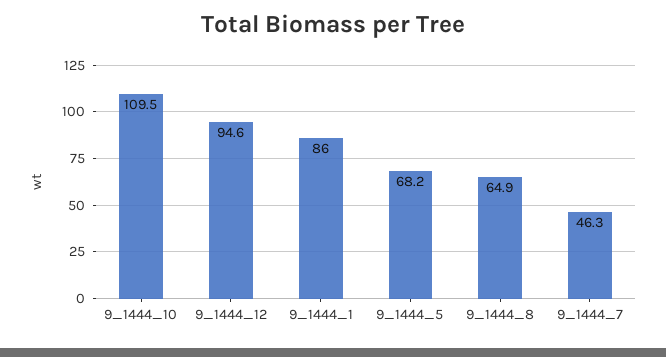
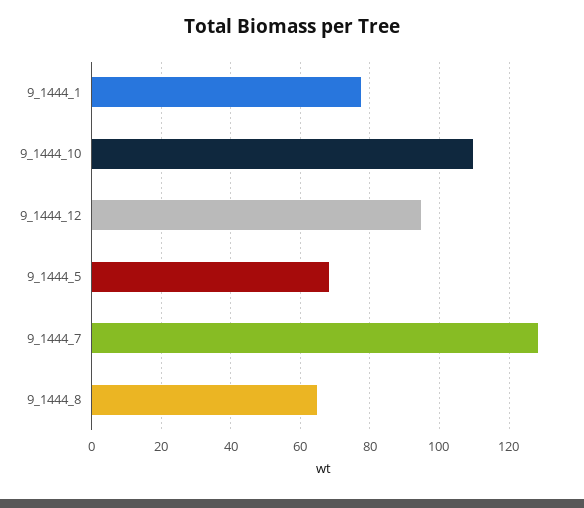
9_1444_1: 86 -> 78
9_1444_7: 46.3 -> 128

